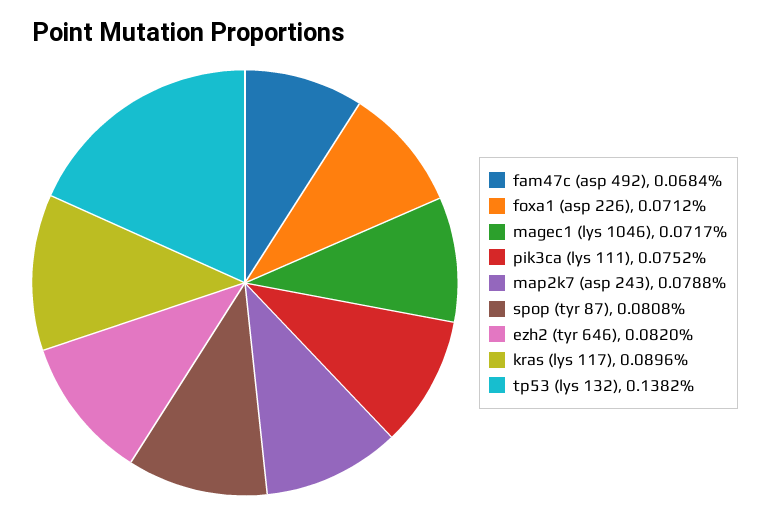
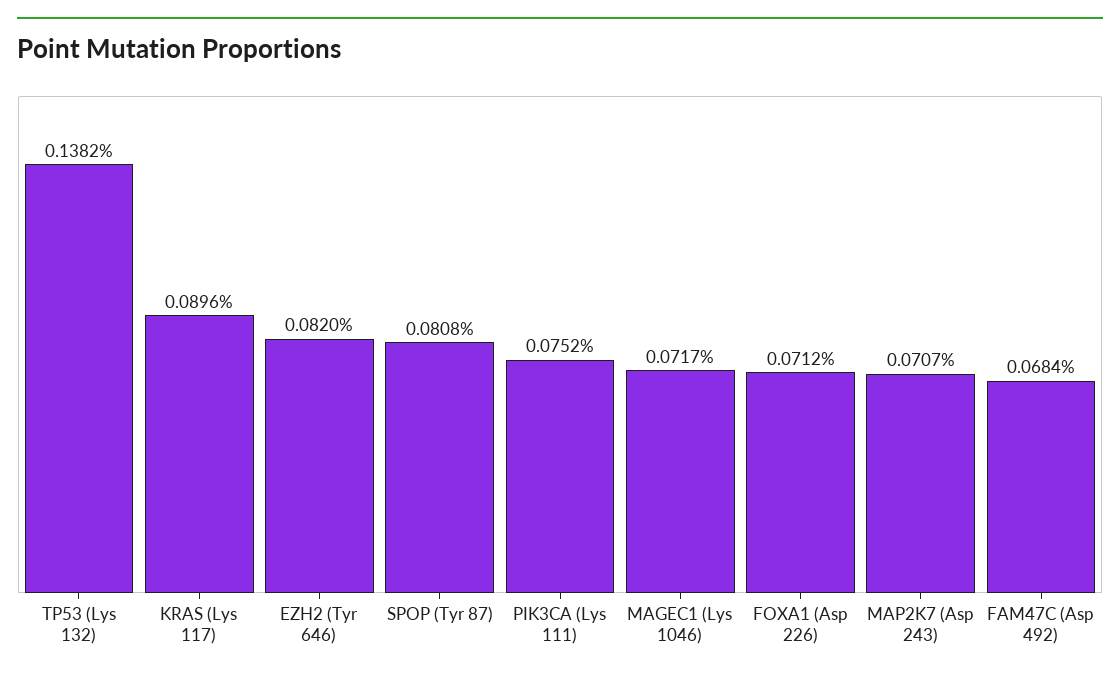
map2k7 (asp 243): 0.0788 -> 0.0707

